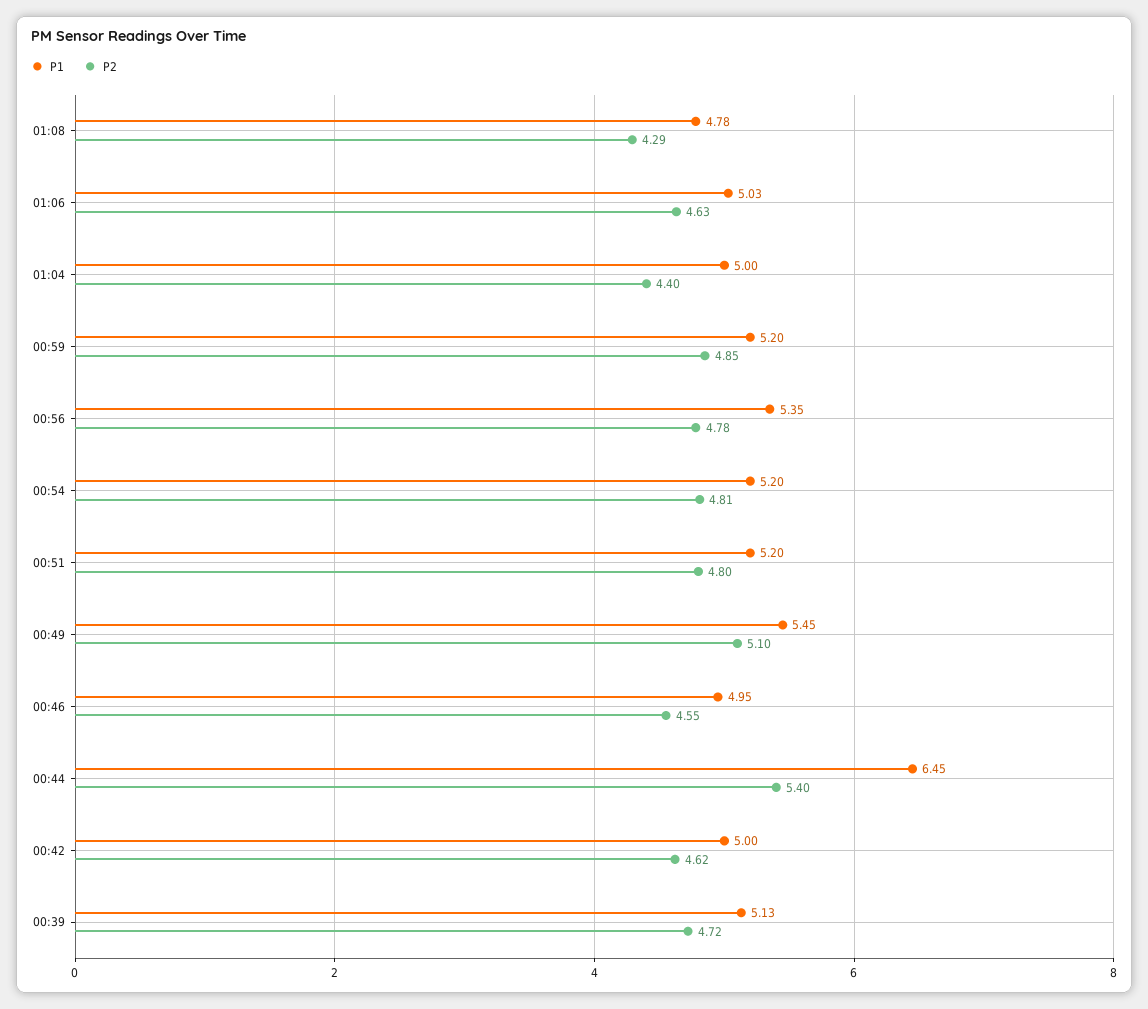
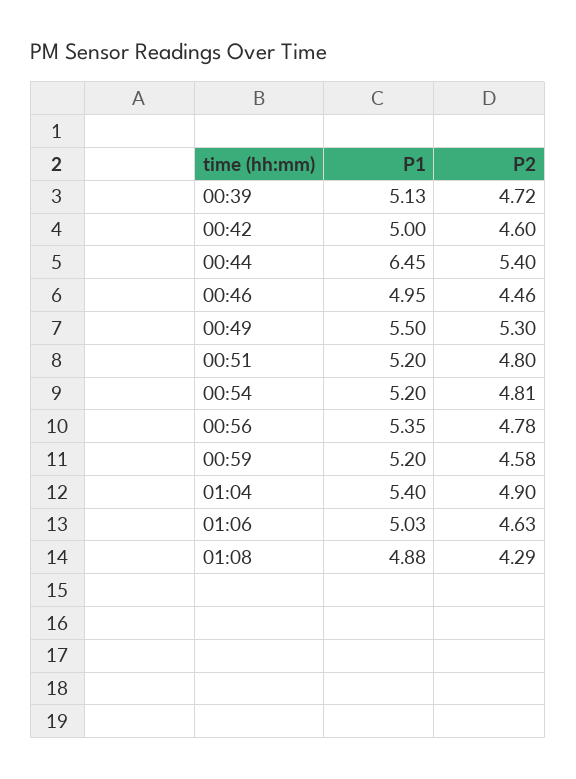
P1, 01:08: 4.78 -> 4.88
P1, 01:04: 5 -> 5.4
P2, 01:04: 4.4 -> 4.9
P2, 00:59: 4.85 -> 4.58
P1, 00:49: 5.45 -> 5.5
P2, 00:49: 5.1 -> 5.3
P2, 00:46: 4.55 -> 4.46
P2, 00:42: 4.62 -> 4.6

